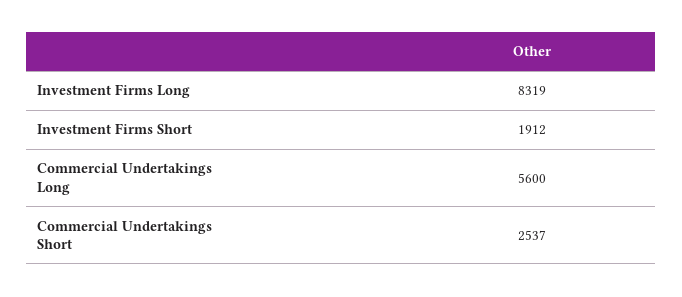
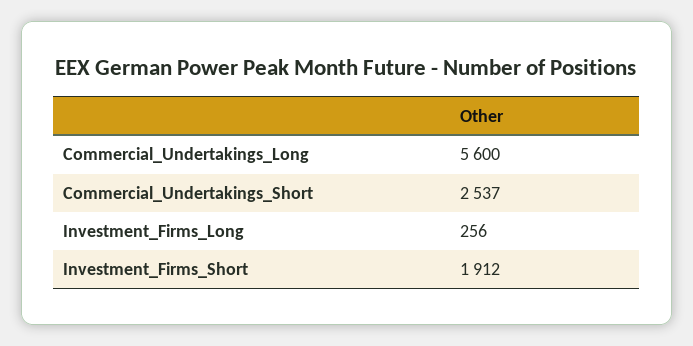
Investment Firms Long: 8319 -> 256

